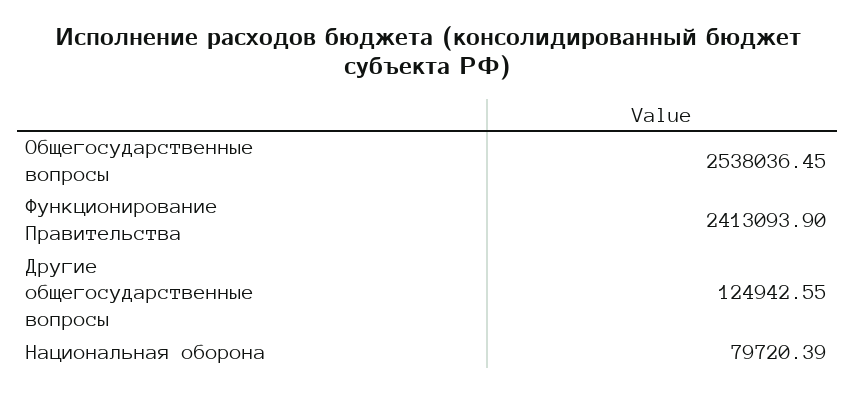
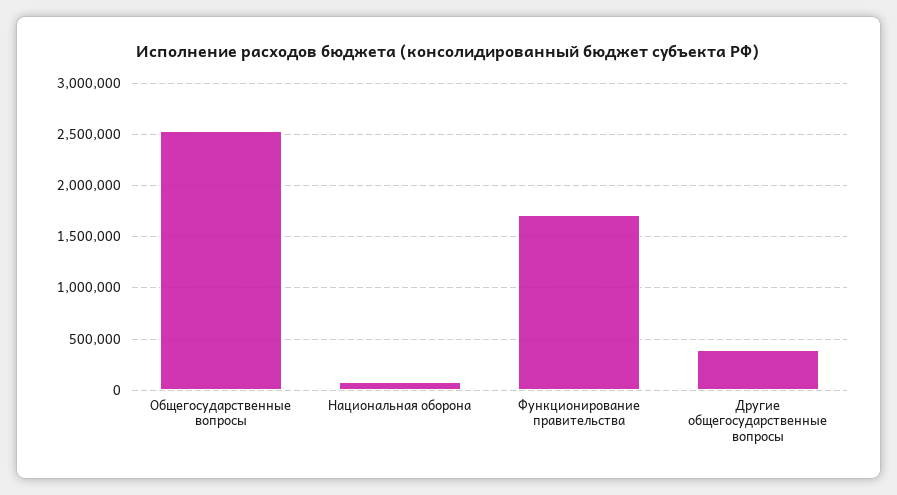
Функционирование Правительства: 2413093.9 -> 1700000
Другие общегосударственные вопросы: 124942.55 -> 400000

